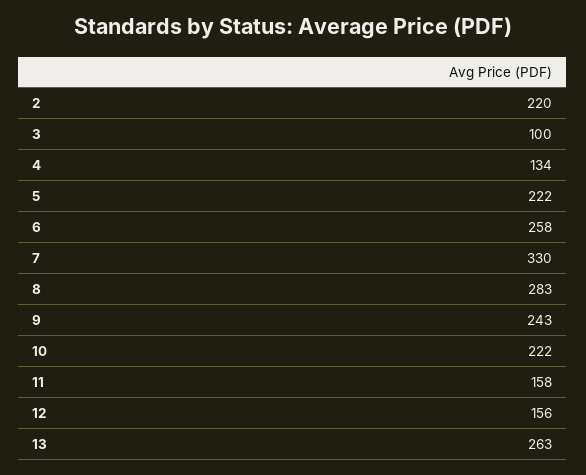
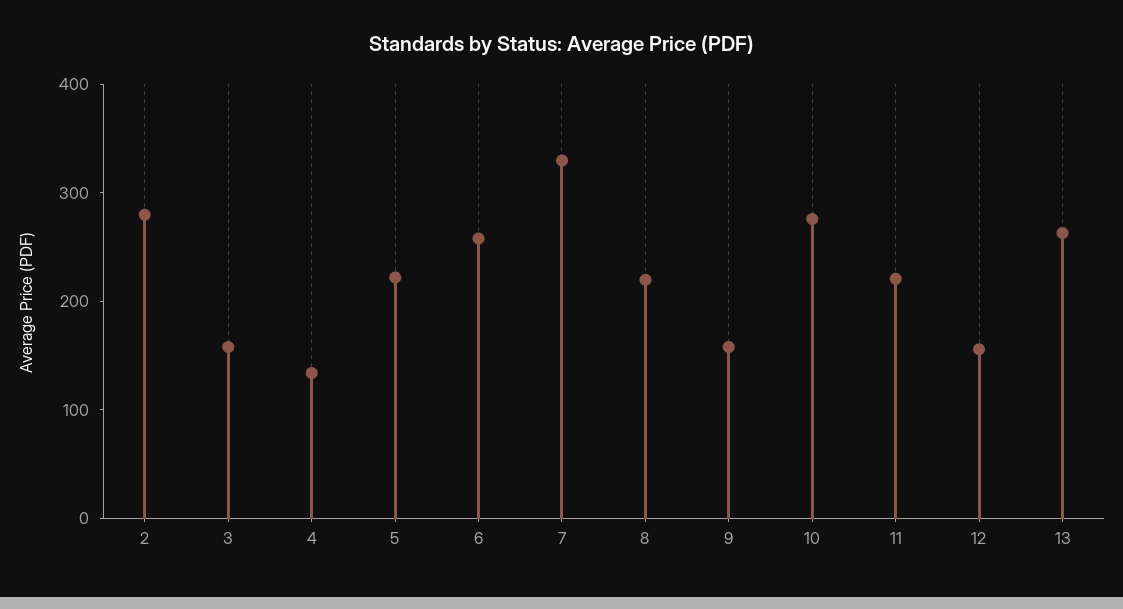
2: 220 -> 280
3: 100 -> 160
8: 283 -> 220
9: 243 -> 160
10: 222 -> 280
11: 158 -> 220

